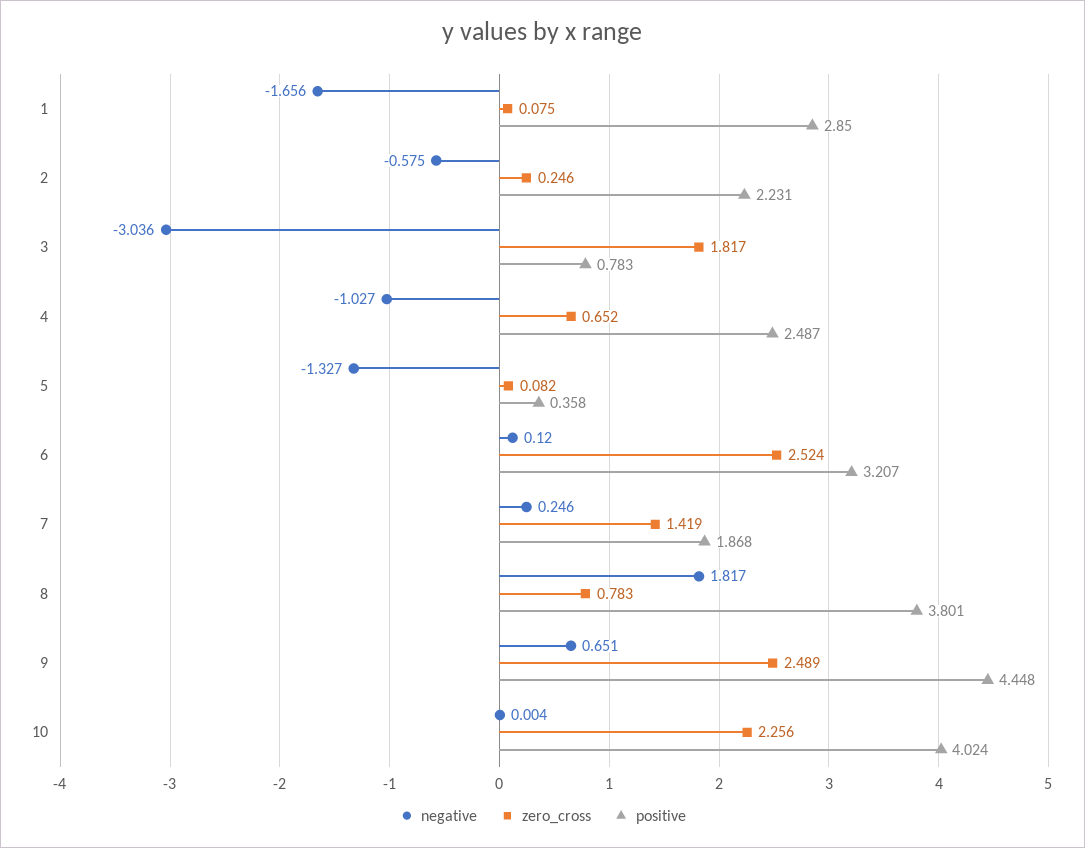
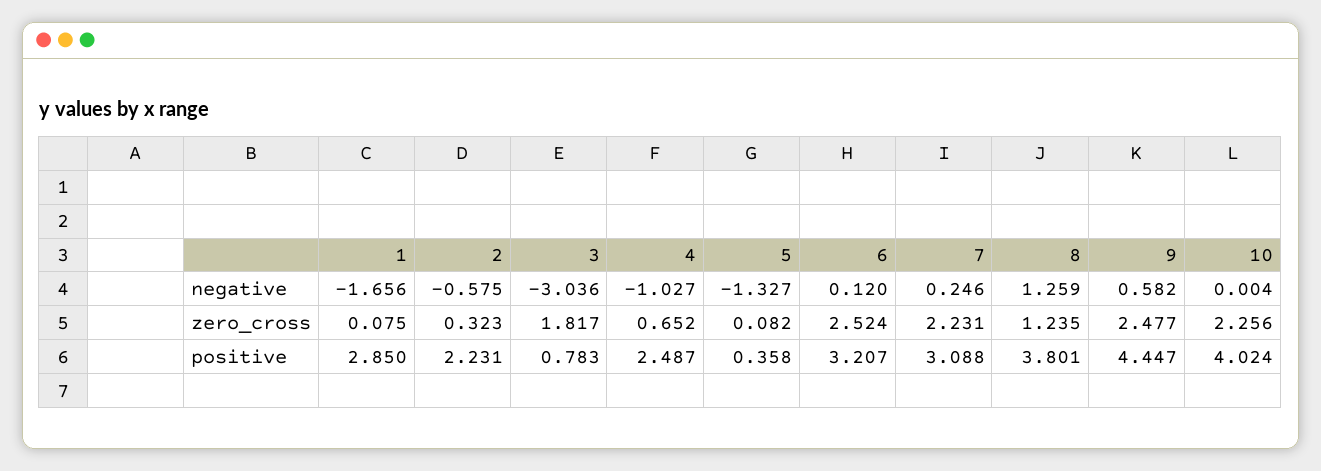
zero_cross, 2: 0.246 -> 0.323
zero_cross, 7: 1.419 -> 2.231
positive, 7: 1.868 -> 3.088
negative, 8: 1.817 -> 1.259
zero_cross, 8: 0.783 -> 1.235
negative, 9: 0.651 -> 0.582
zero_cross, 9: 2.489 -> 2.477
positive, 9: 4.448 -> 4.447

